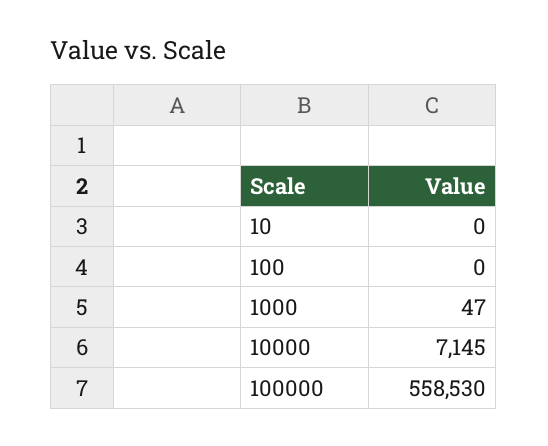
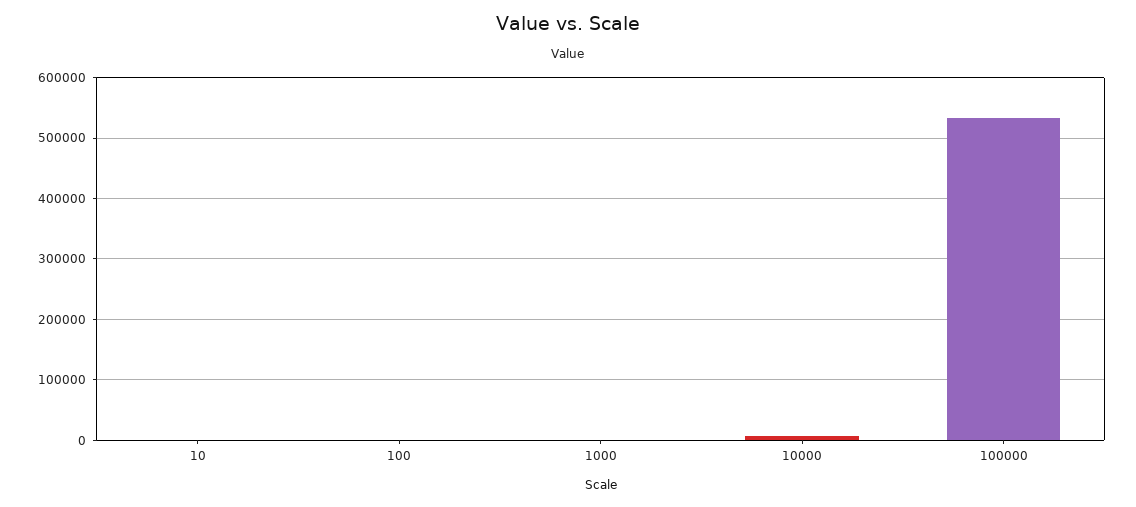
100000: 558530 -> 530000

